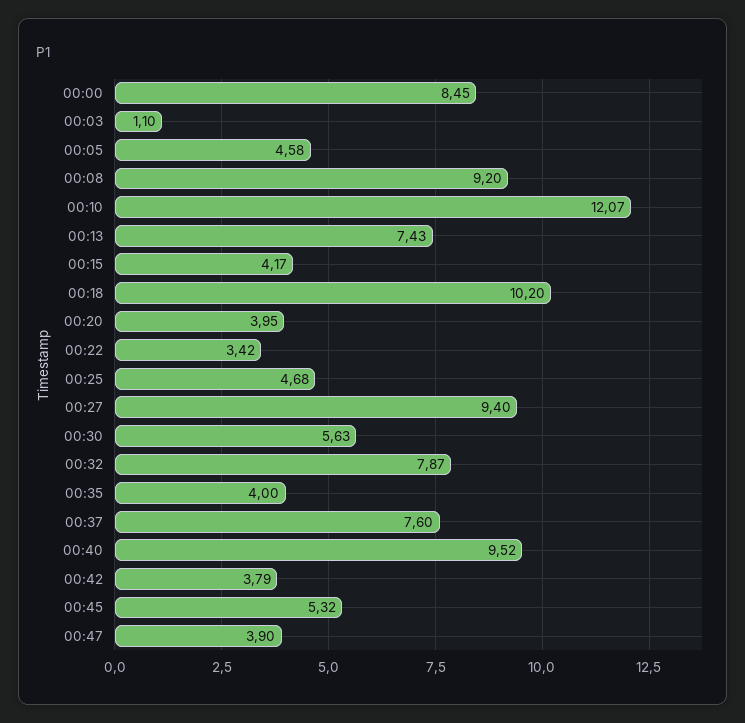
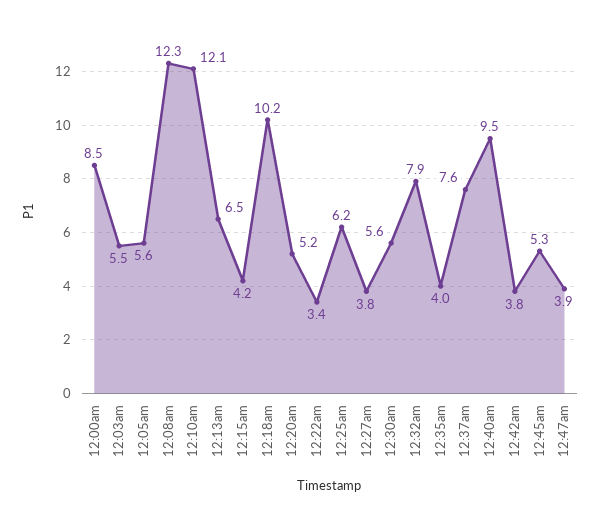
00:03: 1.1 -> 5.5
00:05: 4.58 -> 5.6
00:08: 9.2 -> 12.3
00:13: 7.43 -> 6.5
00:20: 3.95 -> 5.2
00:25: 4.68 -> 6.2
00:27: 9.4 -> 3.8

